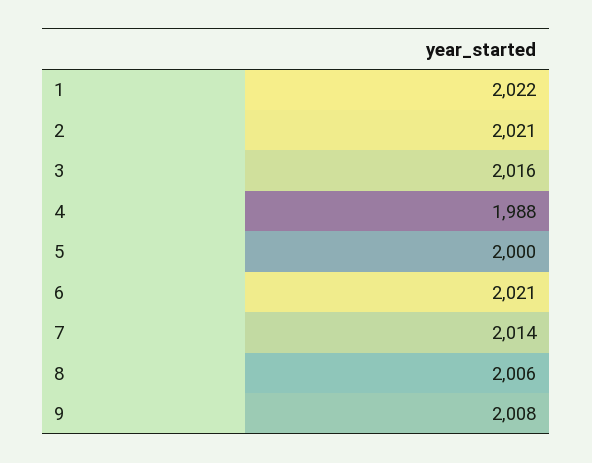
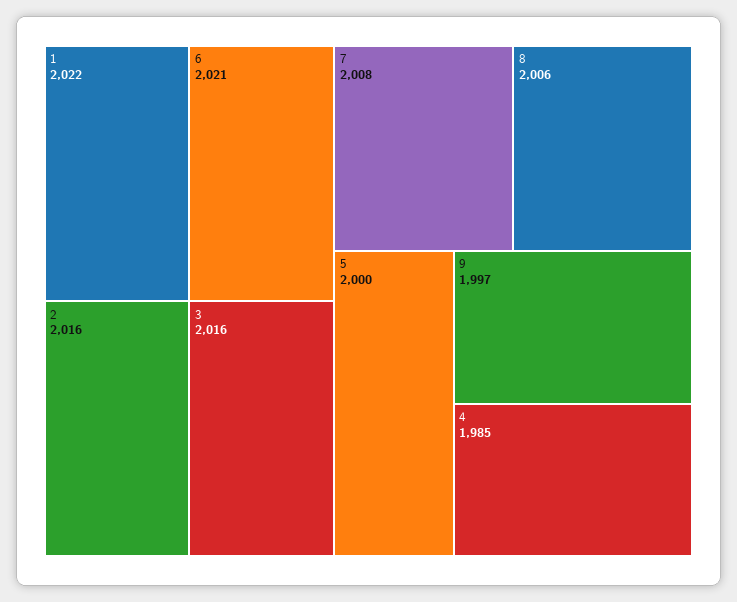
2: 2021 -> 2016
4: 1988 -> 1985
7: 2014 -> 2008
9: 2008 -> 1997

